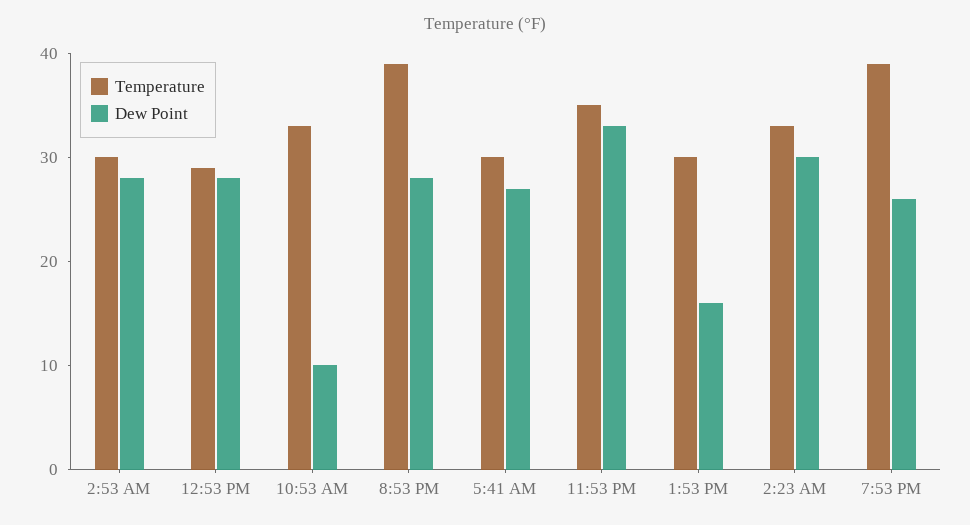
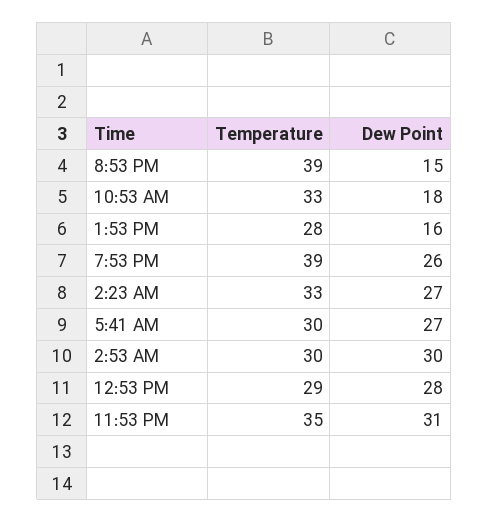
Dew Point, 2:53 AM: 28 -> 30
Dew Point, 10:53 AM: 10 -> 18
Dew Point, 8:53 PM: 28 -> 15
Dew Point, 11:53 PM: 33 -> 31
Temperature, 1:53 PM: 30 -> 28
Dew Point, 2:23 AM: 30 -> 27

